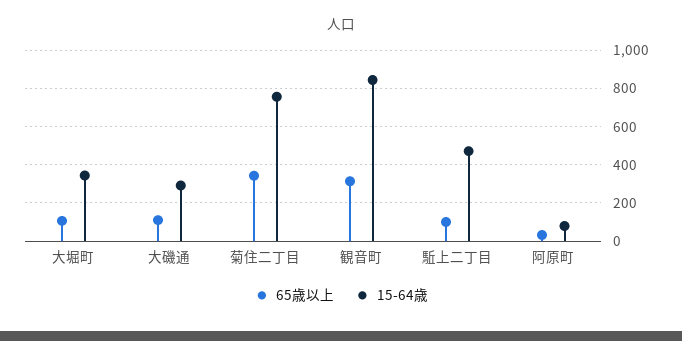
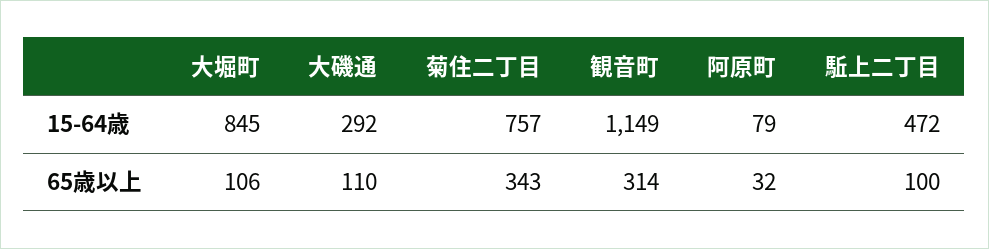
15-64歳, 大堀町: 350 -> 845
15-64歳, 観音町: 850 -> 1149

